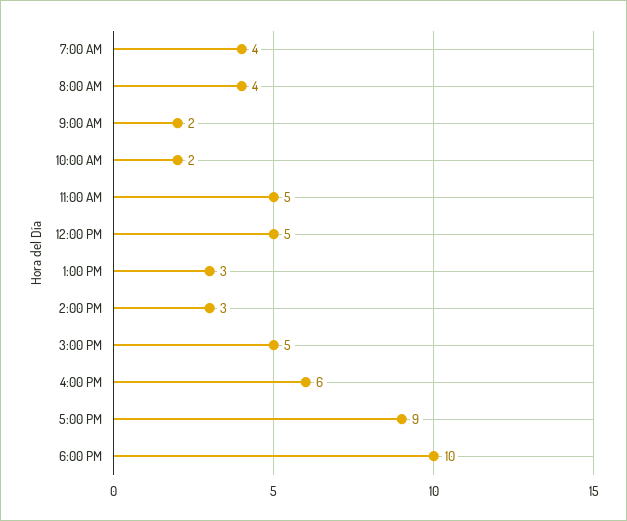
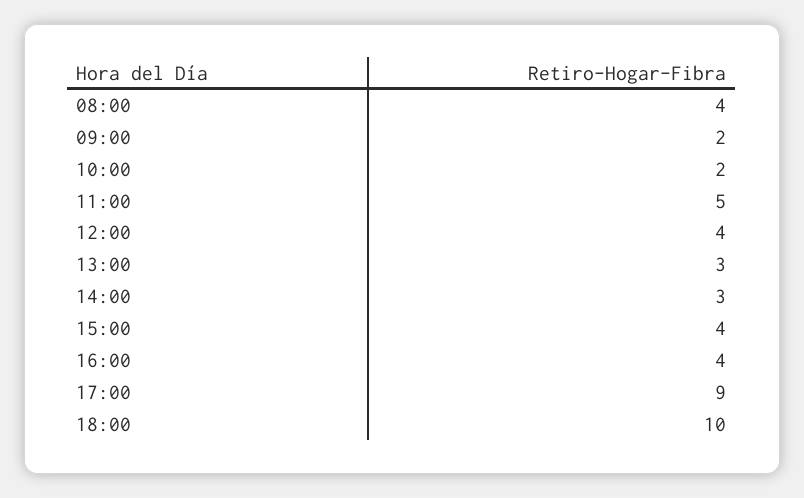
7:00 AM: 4 -> none
12:00 PM: 5 -> 4
3:00 PM: 5 -> 4
4:00 PM: 6 -> 4

